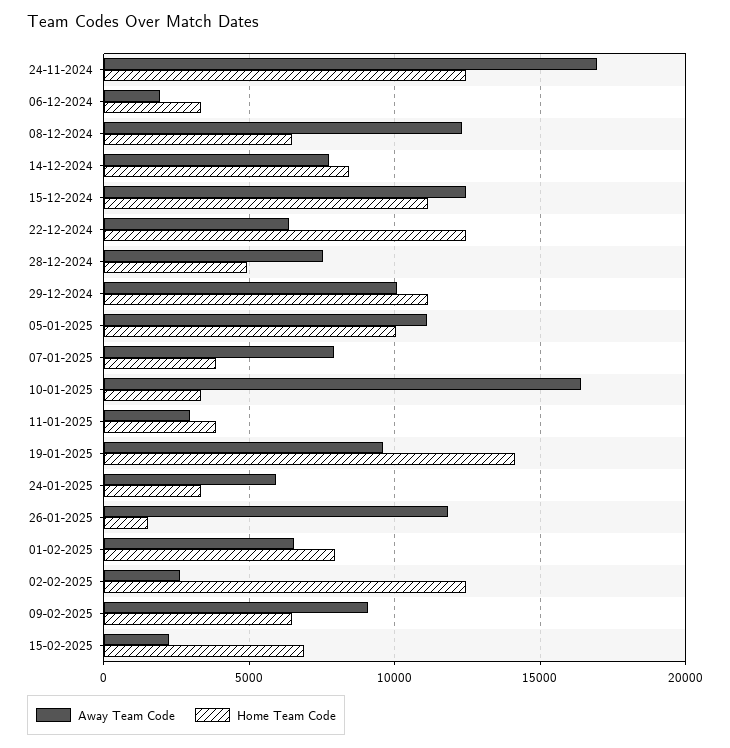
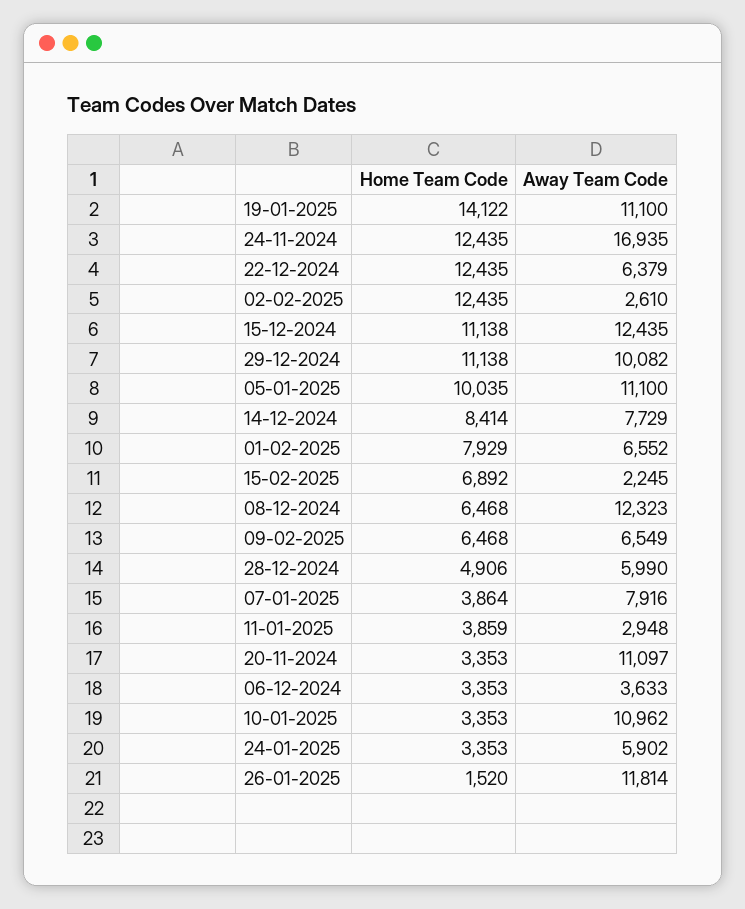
Away Team Code, 06-12-2024: 2000 -> 3633
Away Team Code, 28-12-2024: 7500 -> 5990
Away Team Code, 10-01-2025: 16500 -> 10962
Away Team Code, 19-01-2025: 9500 -> 11100
Away Team Code, 09-02-2025: 9000 -> 6549
Home Team Code, 20-11-2024: none -> 3353
Away Team Code, 20-11-2024: none -> 11097

